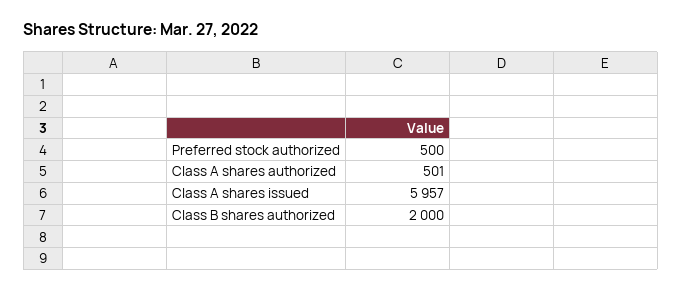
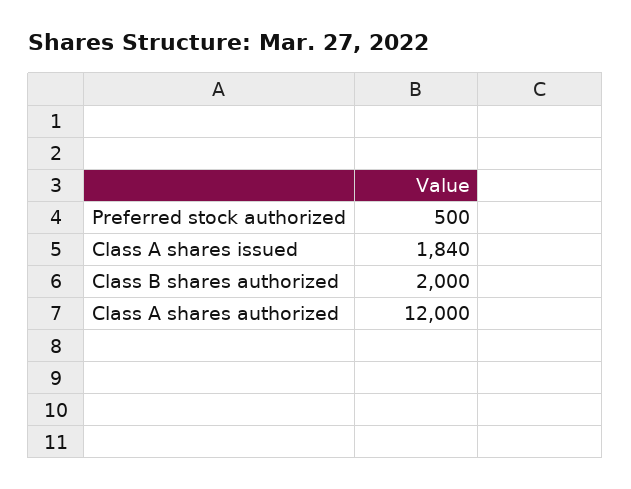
Class A shares authorized: 501 -> 12000
Class A shares issued: 5957 -> 1840

